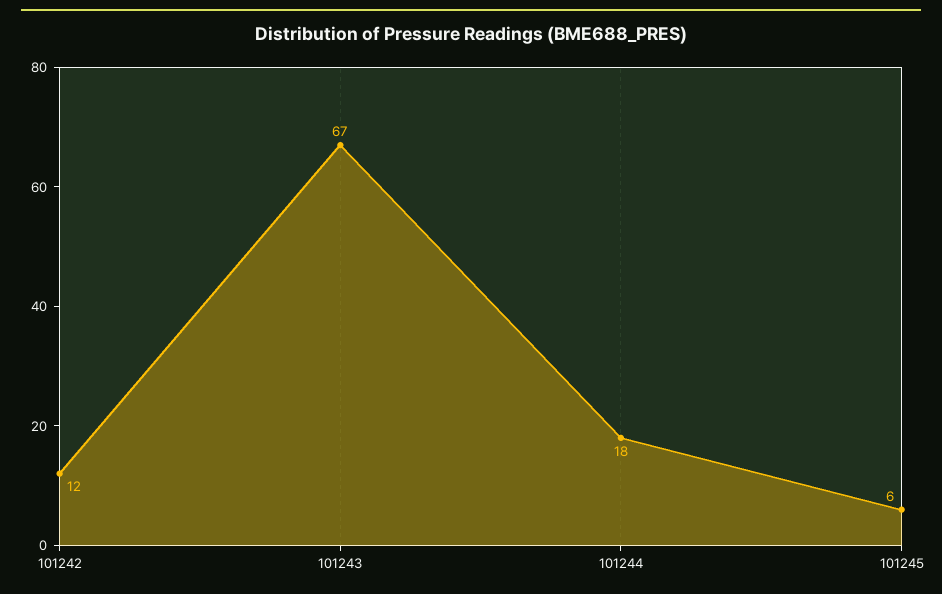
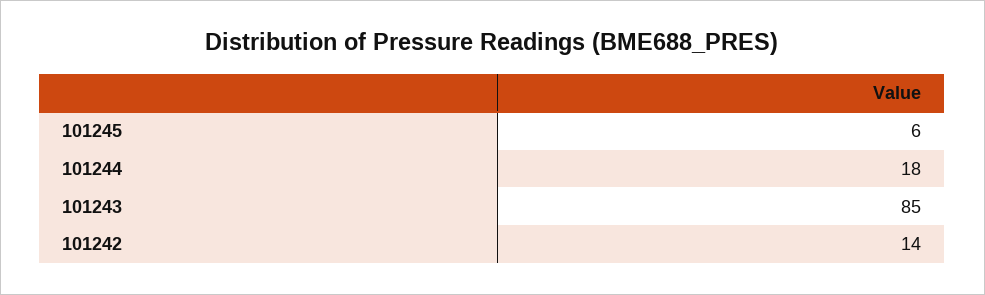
101242: 12 -> 14
101243: 67 -> 85

